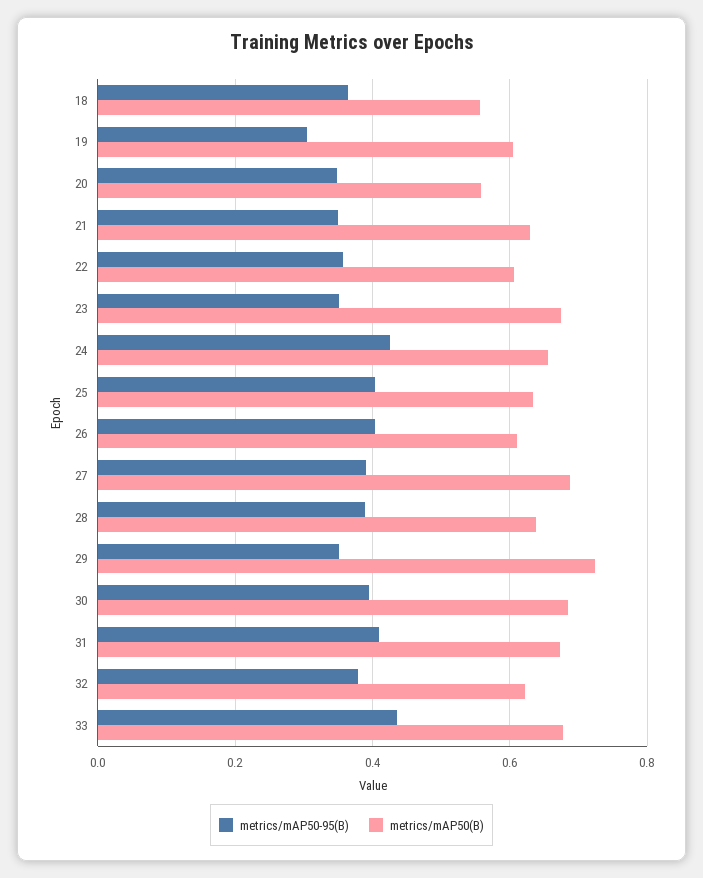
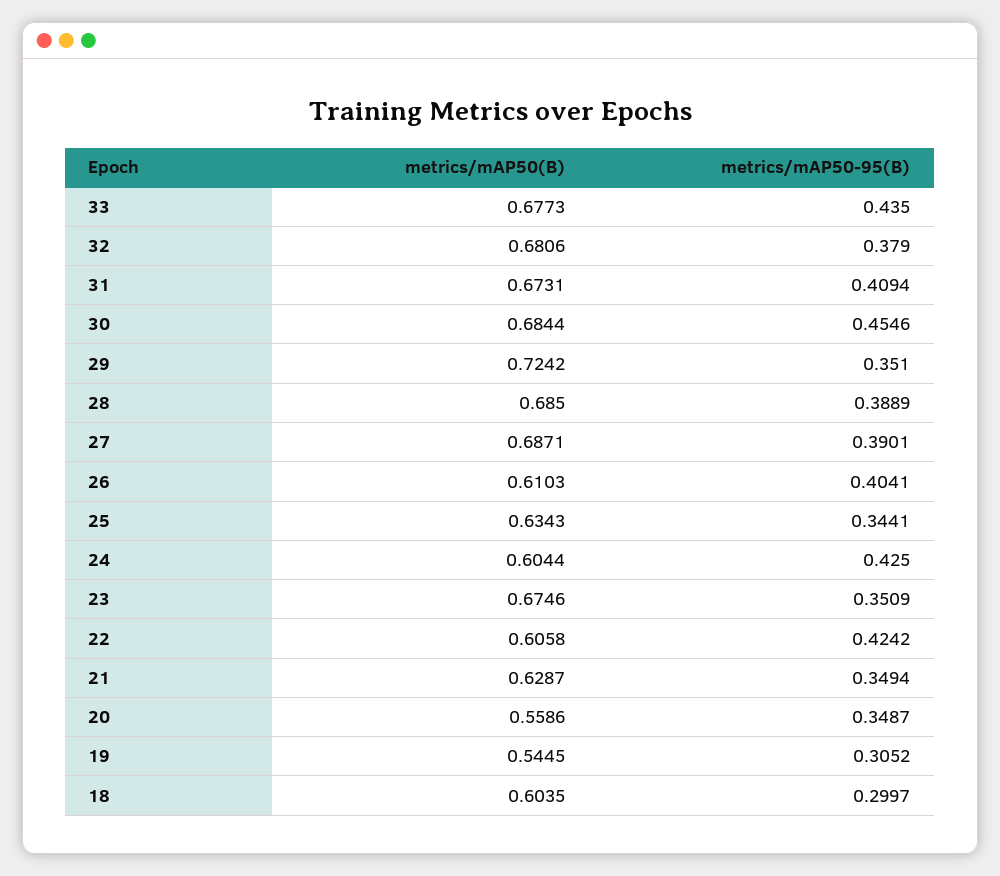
metrics/mAP50-95(B), 18: 0.36 -> 0.2997
metrics/mAP50(B), 18: 0.56 -> 0.6035
metrics/mAP50(B), 19: 0.6 -> 0.5445
metrics/mAP50-95(B), 22: 0.36 -> 0.4242
metrics/mAP50(B), 24: 0.66 -> 0.6044
metrics/mAP50-95(B), 25: 0.4 -> 0.3441
metrics/mAP50(B), 28: 0.64 -> 0.685
metrics/mAP50-95(B), 30: 0.4 -> 0.4546
metrics/mAP50(B), 32: 0.62 -> 0.6806

